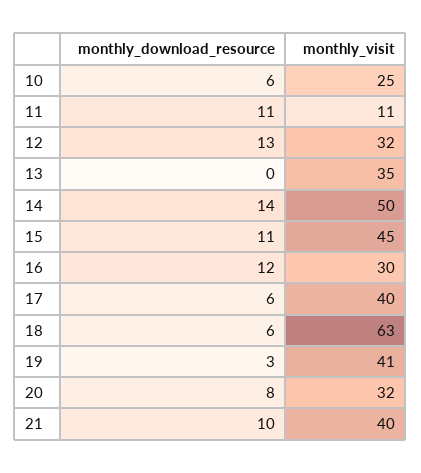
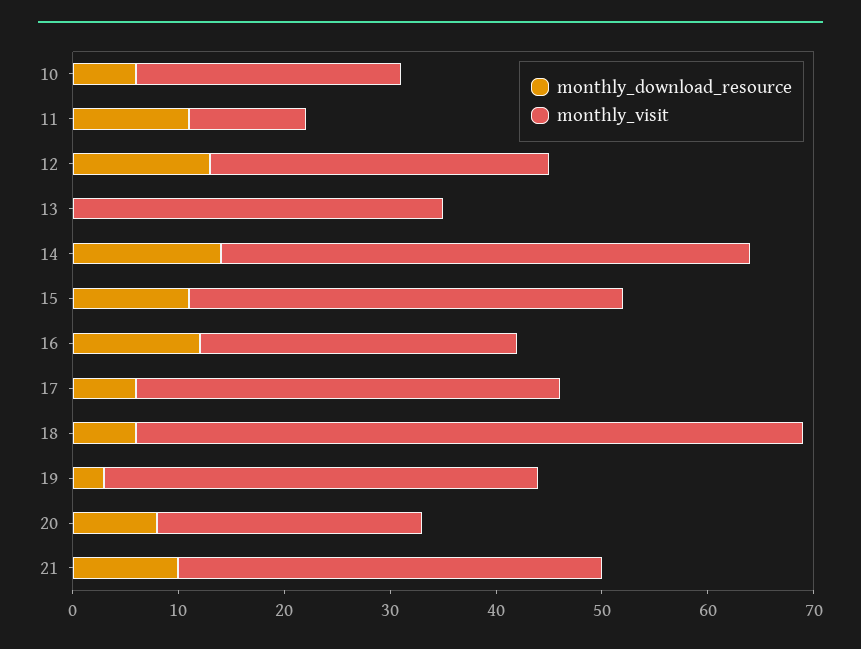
monthly_visit, 15: 45 -> 41
monthly_visit, 20: 32 -> 25

